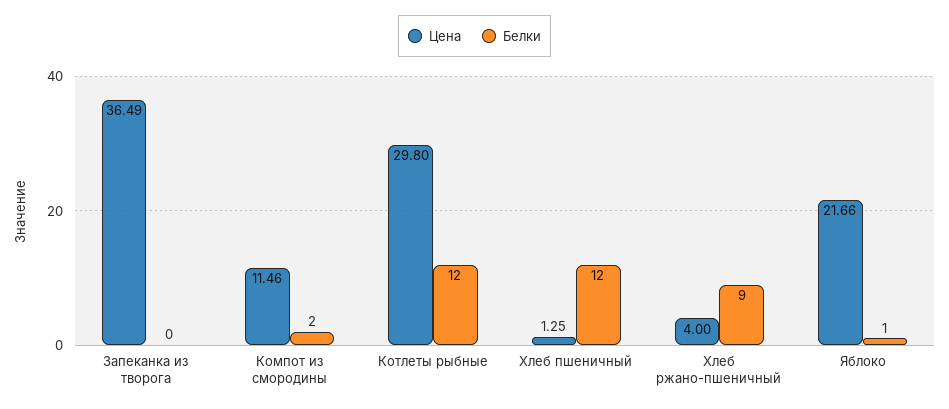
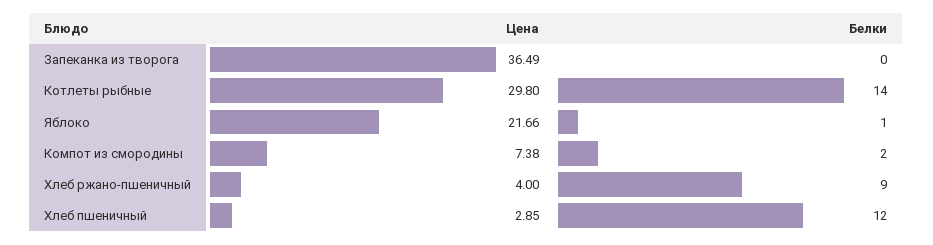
Цена, Компот из смородины: 11.46 -> 7.38
Белки, Котлеты рыбные: 12 -> 14
Цена, Хлеб пшеничный: 1.25 -> 2.85

